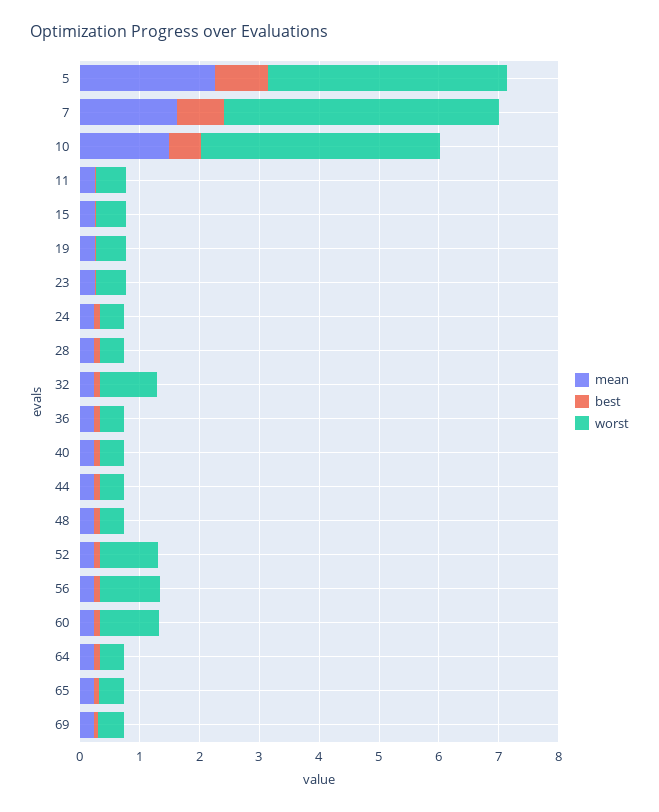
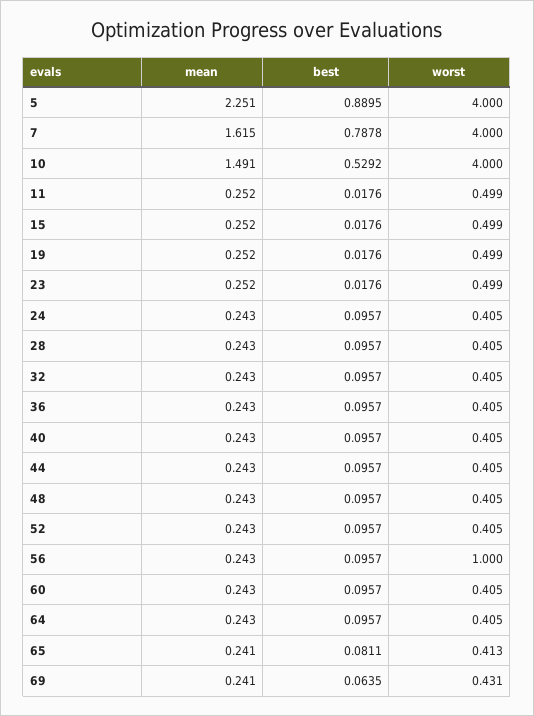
worst, 7: 4.6 -> 4
worst, 32: 1 -> 0.405
worst, 52: 1 -> 0.405
worst, 60: 1 -> 0.405

